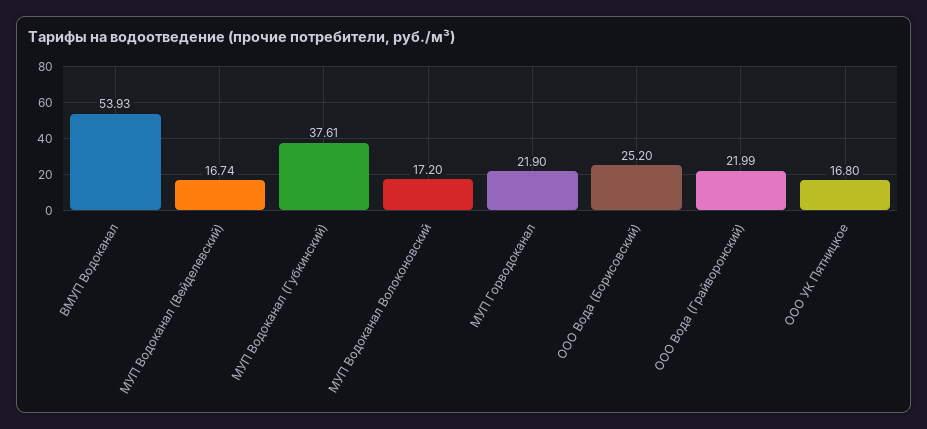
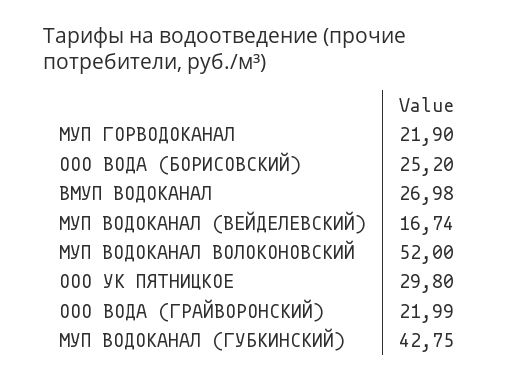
ВМУП Водоканал: 53.93 -> 26.98
МУП Водоканал (Губкинский): 37.61 -> 42.75
МУП Водоканал Волоконовский: 17.2 -> 52
ООО УК Пятницкое: 16.8 -> 29.8

